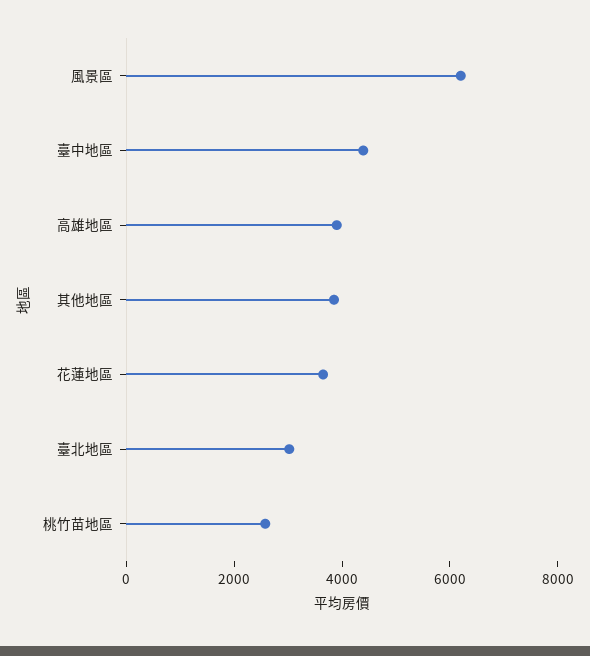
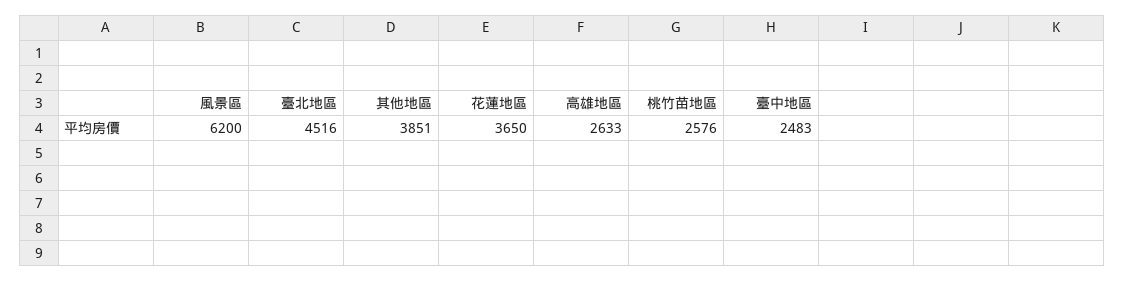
臺中地區: 4500 -> 2483
高雄地區: 4000 -> 2633
臺北地區: 3000 -> 4516

